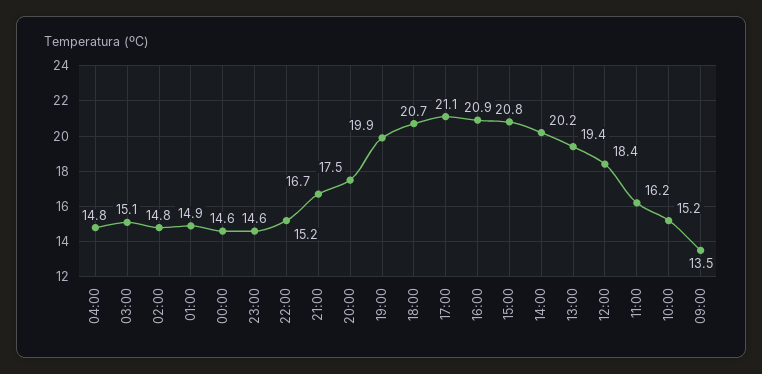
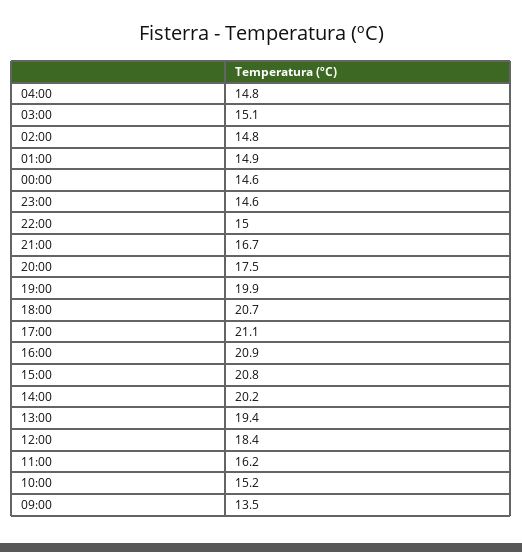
22:00: 15.2 -> 15

